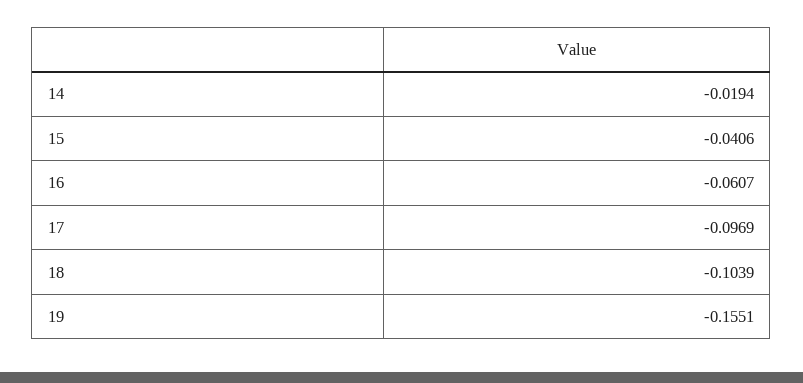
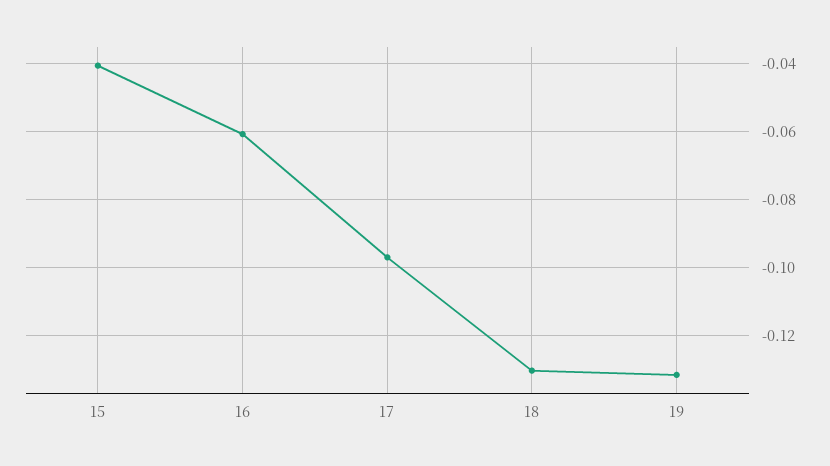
14: -0.0194 -> none
18: -0.1039 -> -0.13
19: -0.1551 -> -0.132

